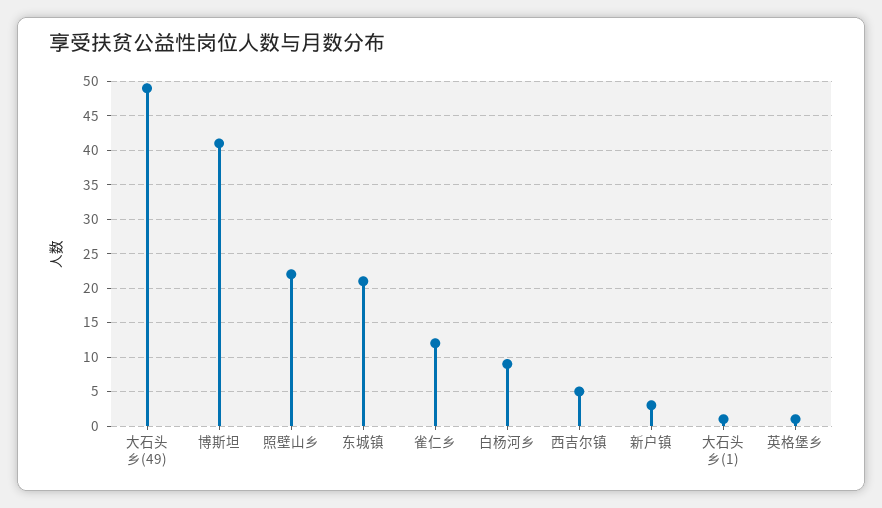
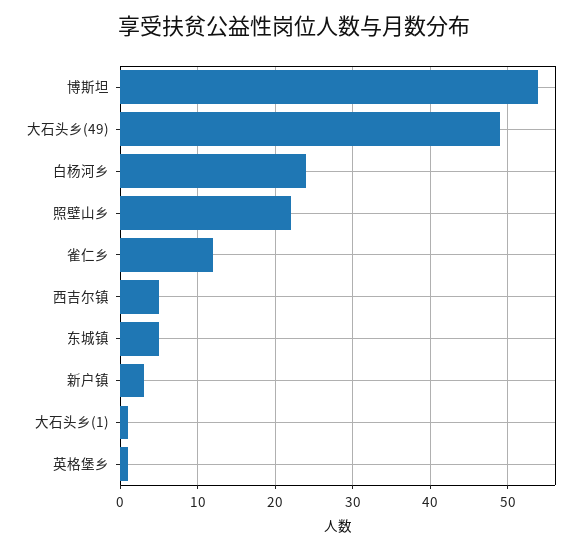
博斯坦: 41 -> 54
东城镇: 21 -> 5
白杨河乡: 9 -> 24

